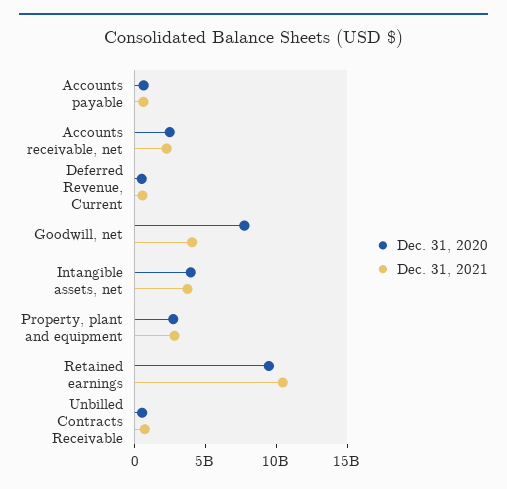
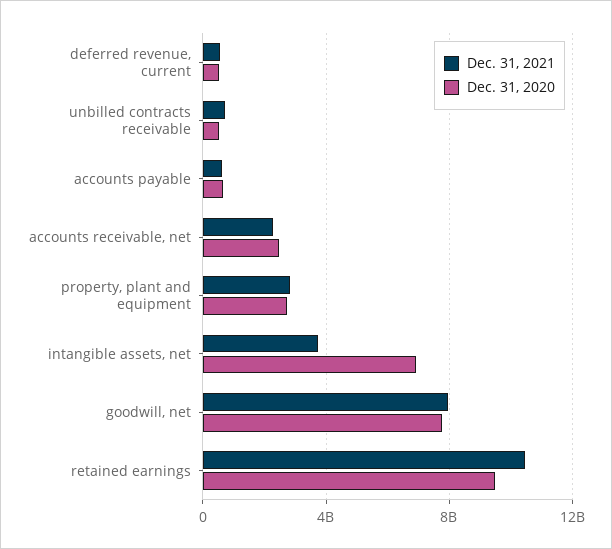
Dec. 31, 2021, Goodwill, net: 4000000000 -> 8000000000
Dec. 31, 2020, Intangible assets, net: 4000000000 -> 7000000000

